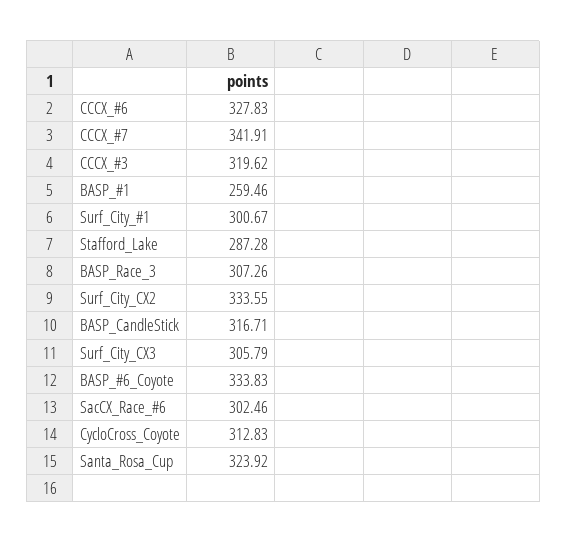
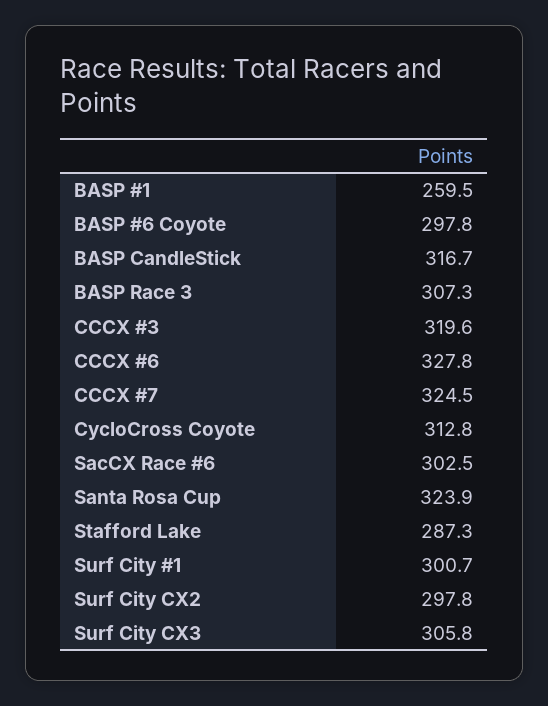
CCCX_#7: 341.91 -> 324.5
Surf_City_CX2: 333.55 -> 297.8
BASP_#6_Coyote: 333.83 -> 297.8

